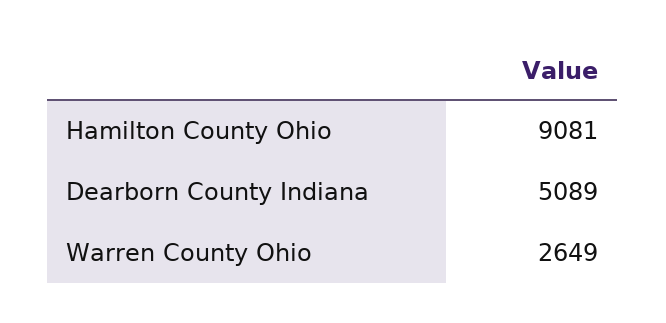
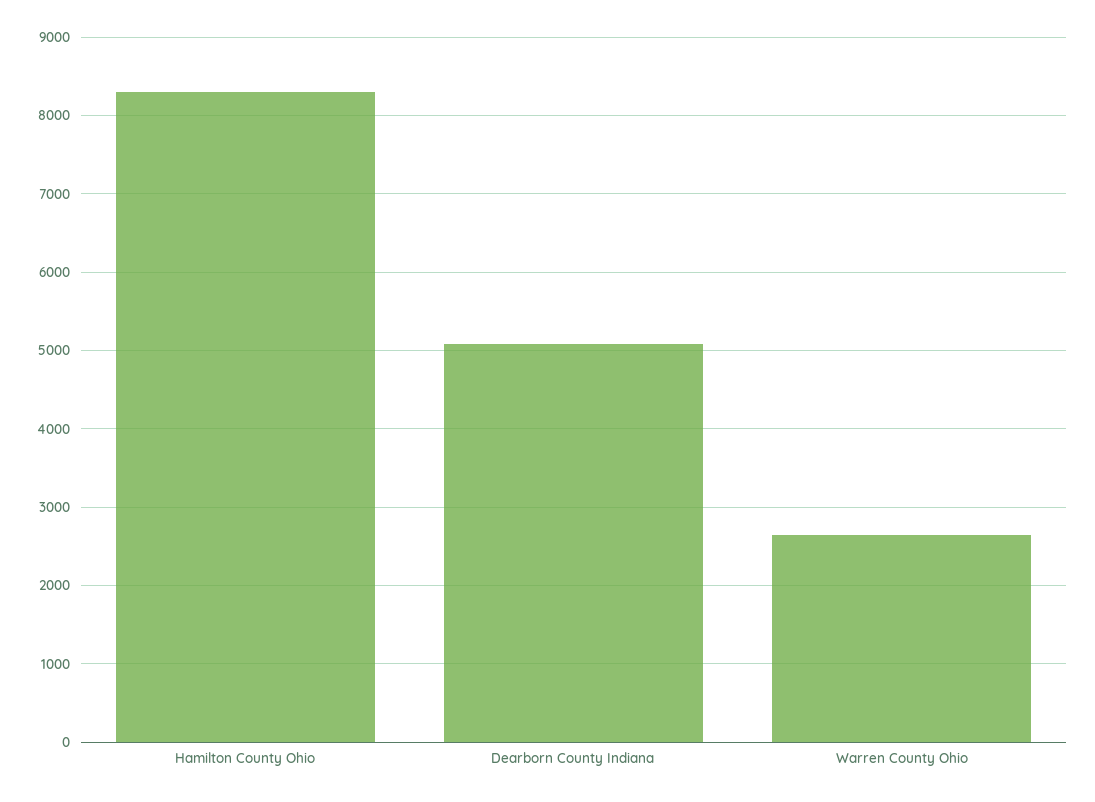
Hamilton County Ohio: 9081 -> 8300

